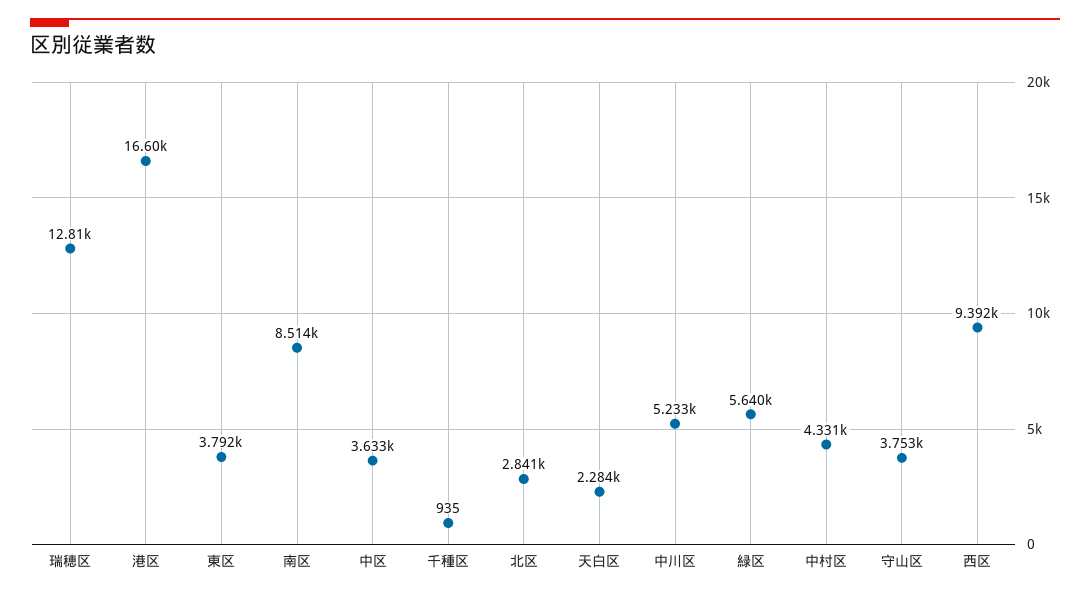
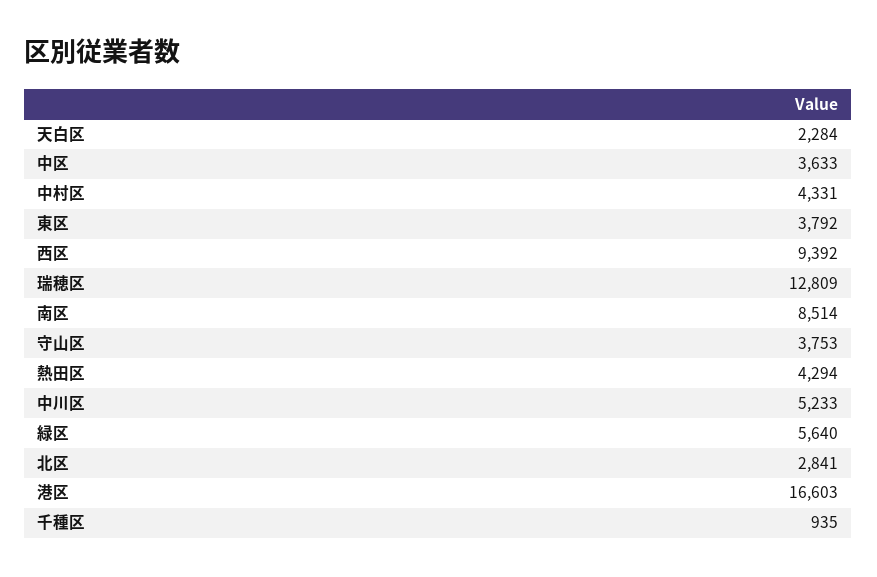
熱田区: none -> 4294

